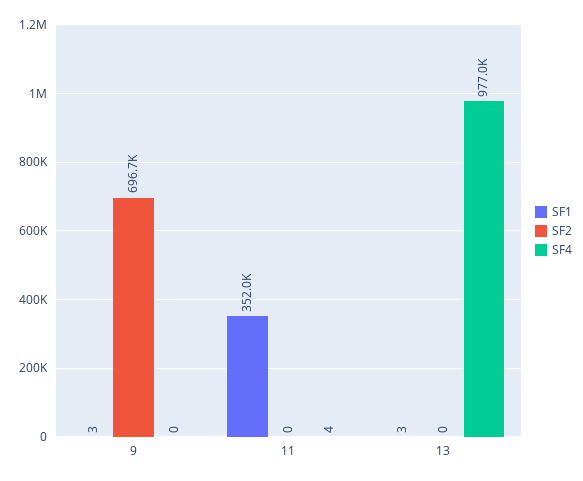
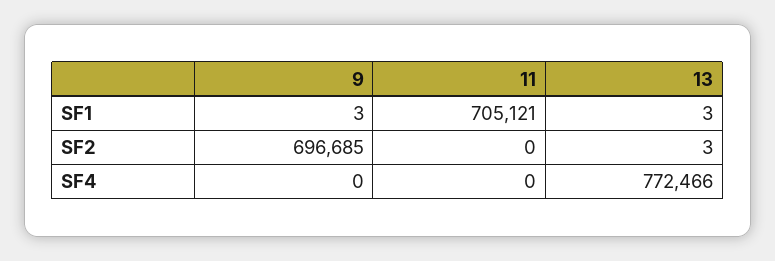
SF1, 11: 352000 -> 705121
SF4, 11: 4 -> 0
SF2, 13: 0 -> 3
SF4, 13: 977000 -> 772466

